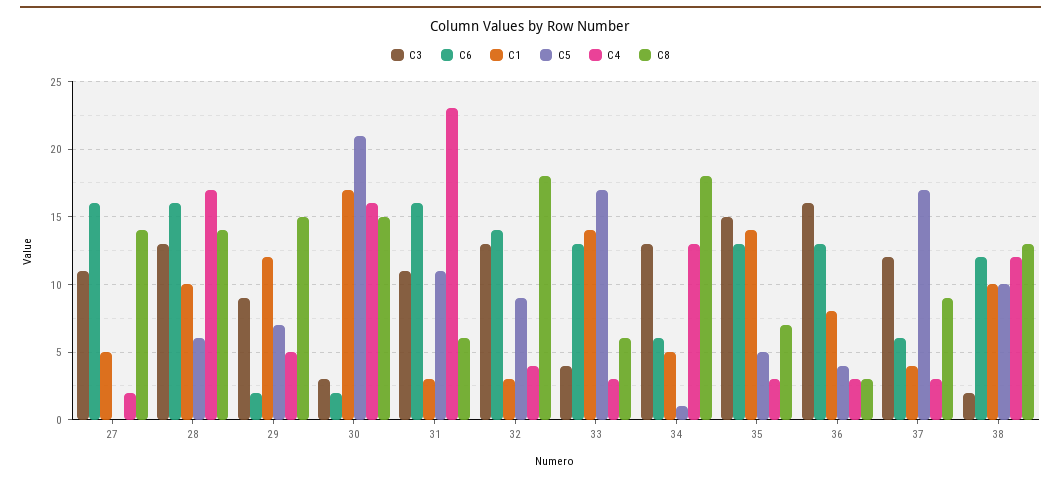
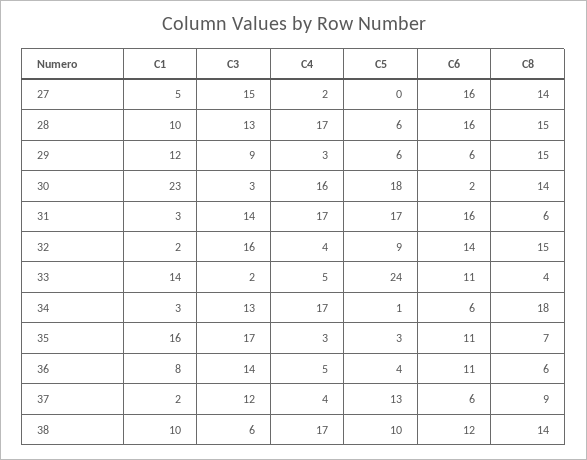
C3, 27: 11 -> 15
C8, 28: 14 -> 15
C6, 29: 2 -> 6
C5, 29: 7 -> 6
C4, 29: 5 -> 3
C1, 30: 17 -> 23
C5, 30: 21 -> 18
C8, 30: 15 -> 14
C3, 31: 11 -> 14
C5, 31: 11 -> 17
C4, 31: 23 -> 17
C3, 32: 13 -> 16
C1, 32: 3 -> 2
C8, 32: 18 -> 15
C3, 33: 4 -> 2
C6, 33: 13 -> 11
C5, 33: 17 -> 24
C4, 33: 3 -> 5
C8, 33: 6 -> 4
C1, 34: 5 -> 3
C4, 34: 13 -> 17
C3, 35: 15 -> 17
C6, 35: 13 -> 11
C1, 35: 14 -> 16
C5, 35: 5 -> 3
C3, 36: 16 -> 14
C6, 36: 13 -> 11
C4, 36: 3 -> 5
C8, 36: 3 -> 6
C1, 37: 4 -> 2
C5, 37: 17 -> 13
C4, 37: 3 -> 4
C3, 38: 2 -> 6
C4, 38: 12 -> 17
C8, 38: 13 -> 14

